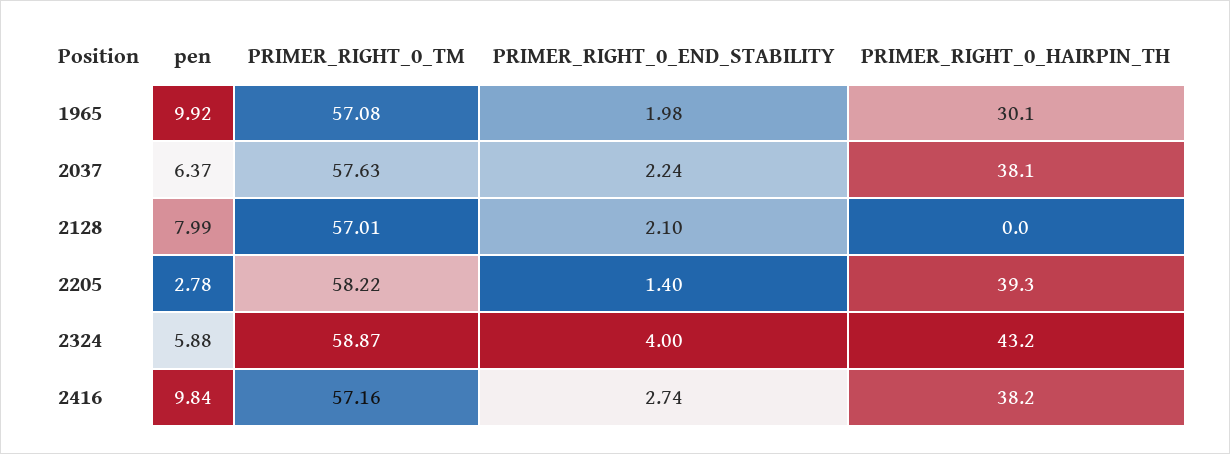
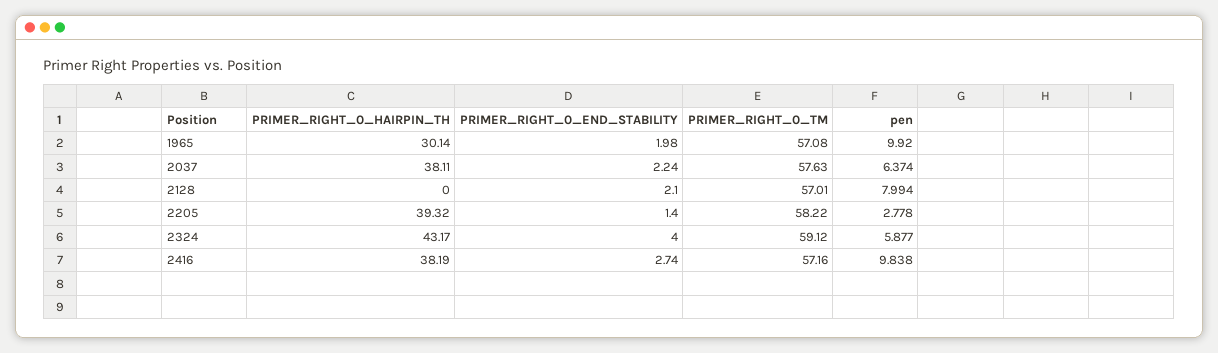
PRIMER_RIGHT_0_TM, 2324: 58.87 -> 59.12

